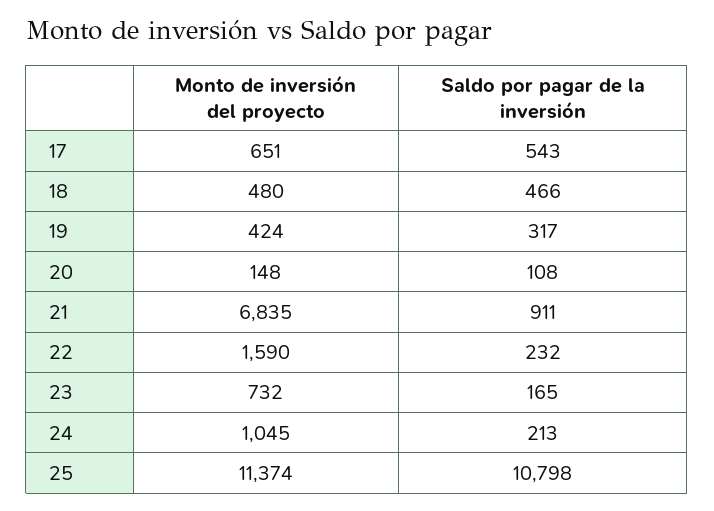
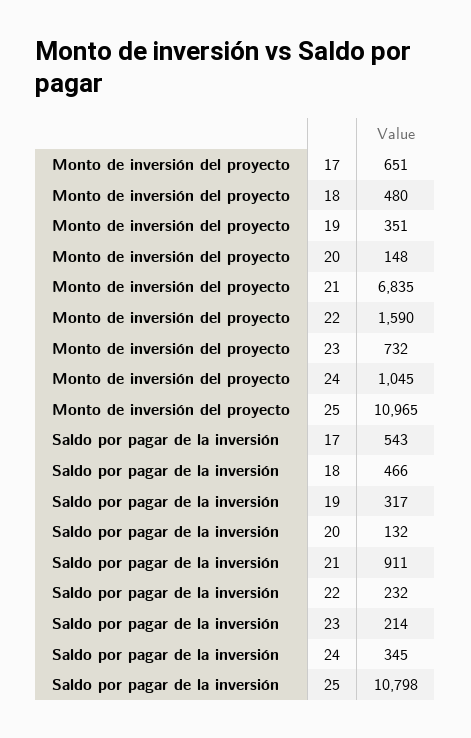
Monto de inversión del proyecto, 19: 424 -> 351
Saldo por pagar de la inversión, 20: 108 -> 132
Saldo por pagar de la inversión, 23: 165 -> 214
Saldo por pagar de la inversión, 24: 213 -> 345
Monto de inversión del proyecto, 25: 11374 -> 10965

